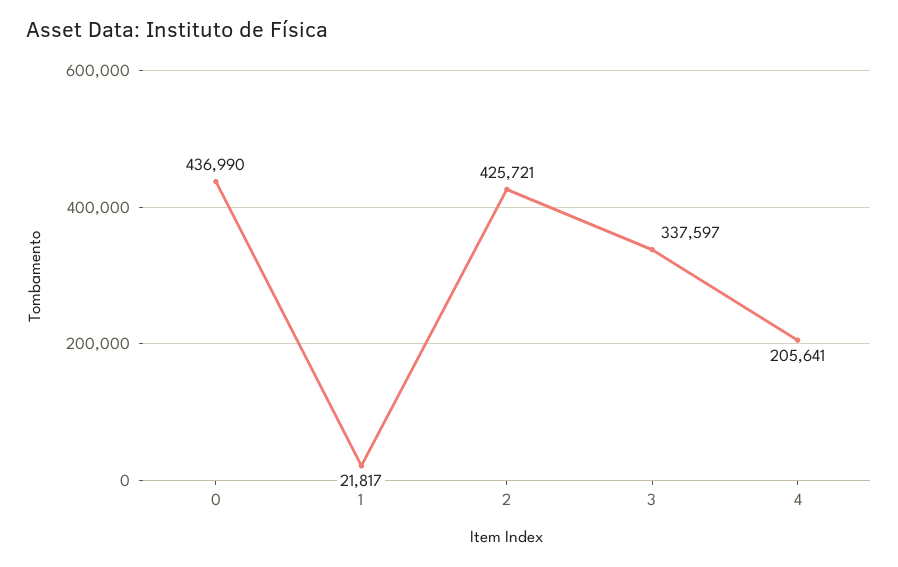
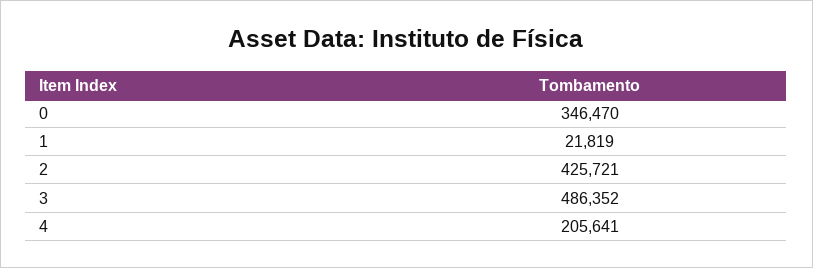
0: 436990 -> 346470
1: 21817 -> 21819
3: 337597 -> 486352

